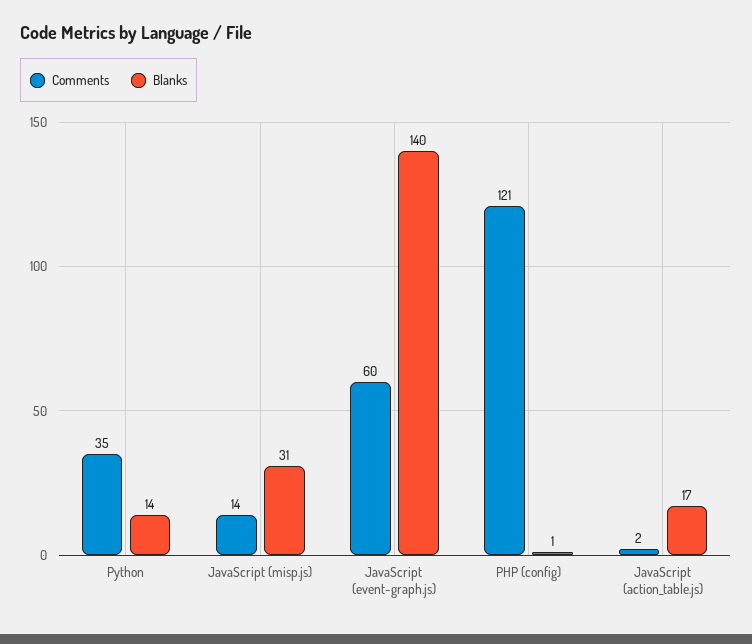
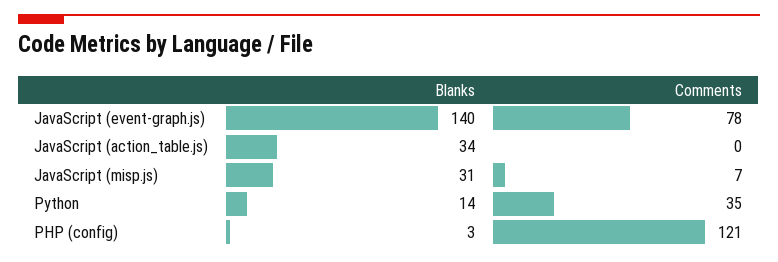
Comments, JavaScript (misp.js): 14 -> 7
Comments, JavaScript (event-graph.js): 60 -> 78
Blanks, PHP (config): 1 -> 3
Comments, JavaScript (action_table.js): 2 -> 0
Blanks, JavaScript (action_table.js): 17 -> 34

